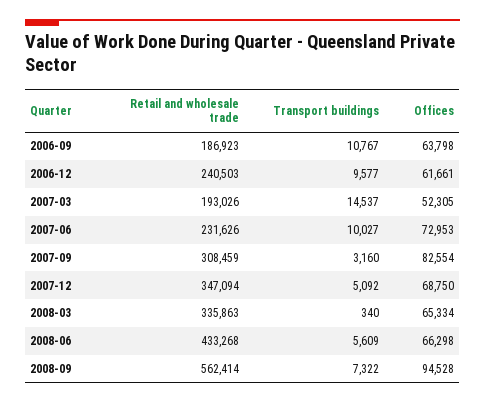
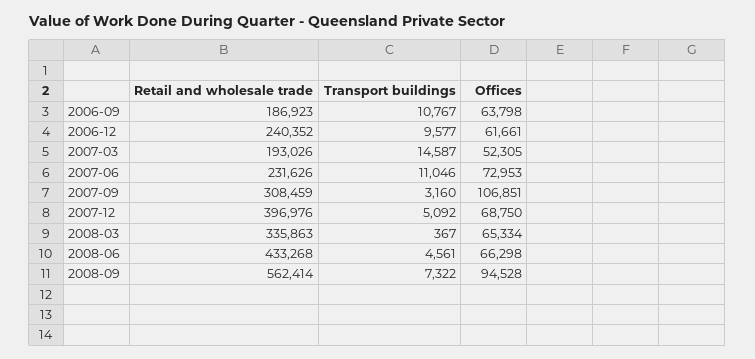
Retail and wholesale trade, 2006-12: 240503 -> 240352
Transport buildings, 2007-03: 14537 -> 14587
Transport buildings, 2007-06: 10027 -> 11046
Offices, 2007-09: 82554 -> 106851
Retail and wholesale trade, 2007-12: 347094 -> 396976
Transport buildings, 2008-03: 340 -> 367
Transport buildings, 2008-06: 5609 -> 4561

